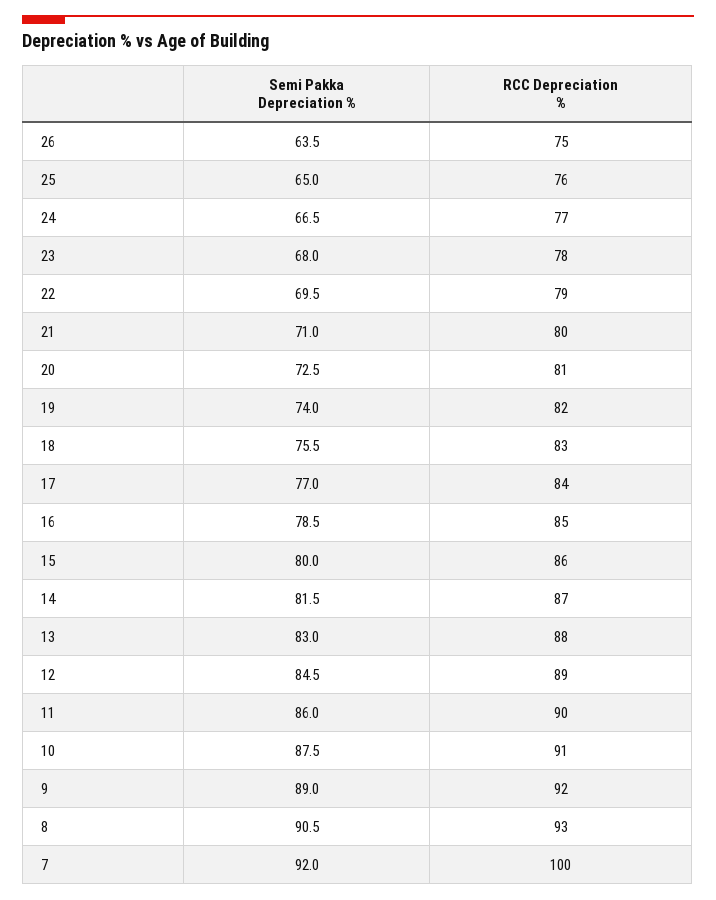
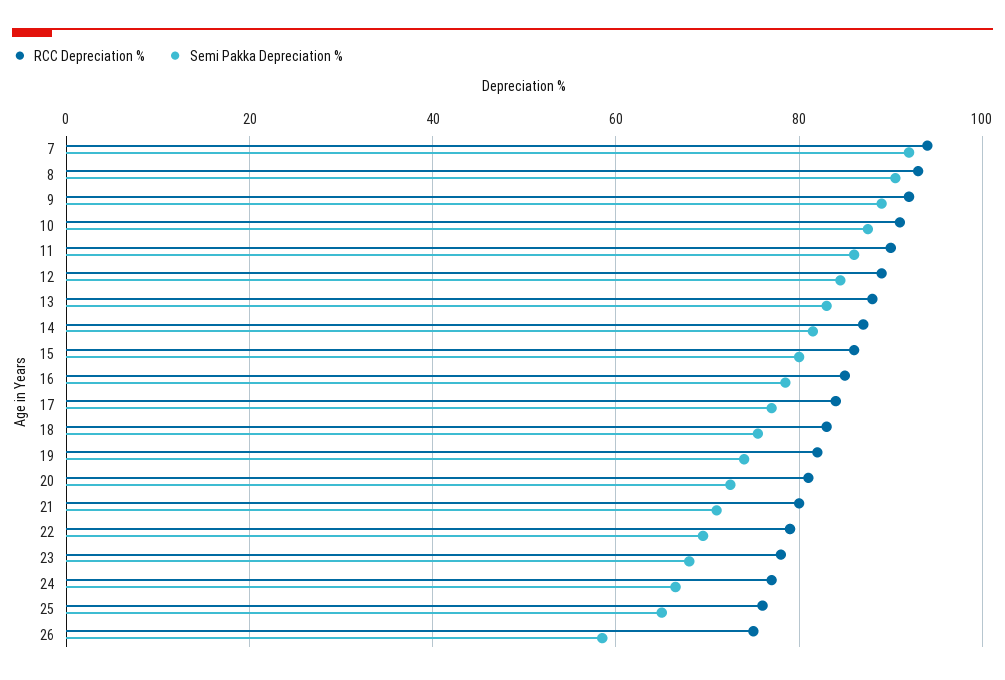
Semi Pakka Depreciation %, 26: 63.5 -> 58
RCC Depreciation %, 7: 100 -> 94

